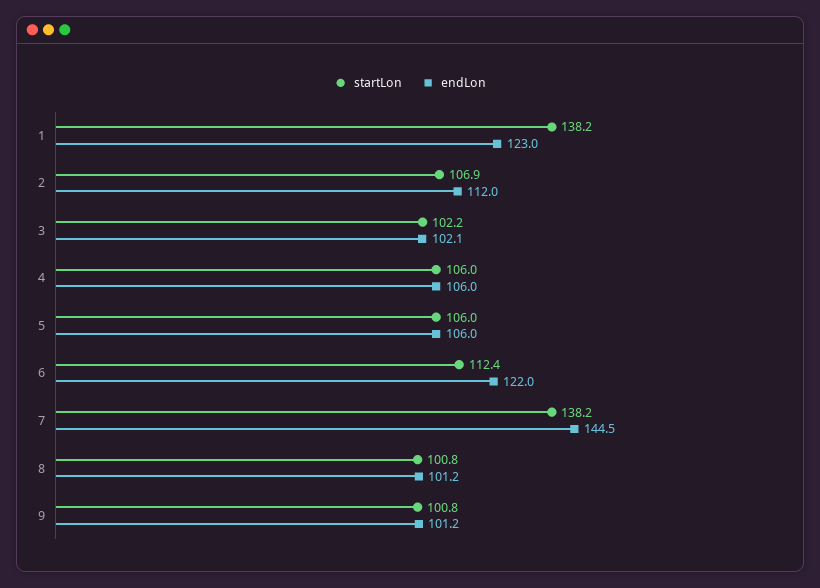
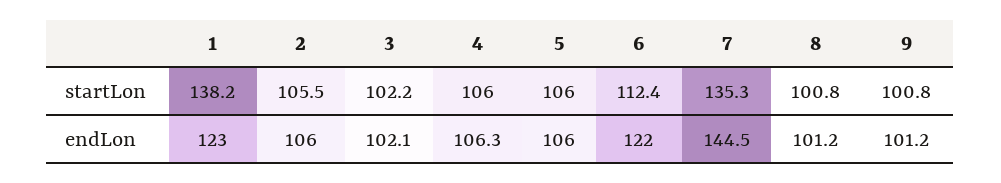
startLon, 2: 106.9 -> 105.5
endLon, 2: 112 -> 106
endLon, 4: 106 -> 106.3
startLon, 7: 138.2 -> 135.3

